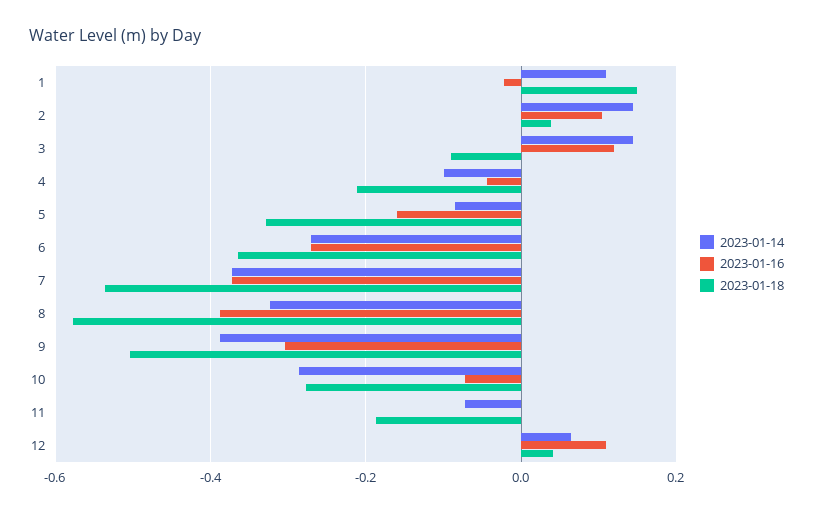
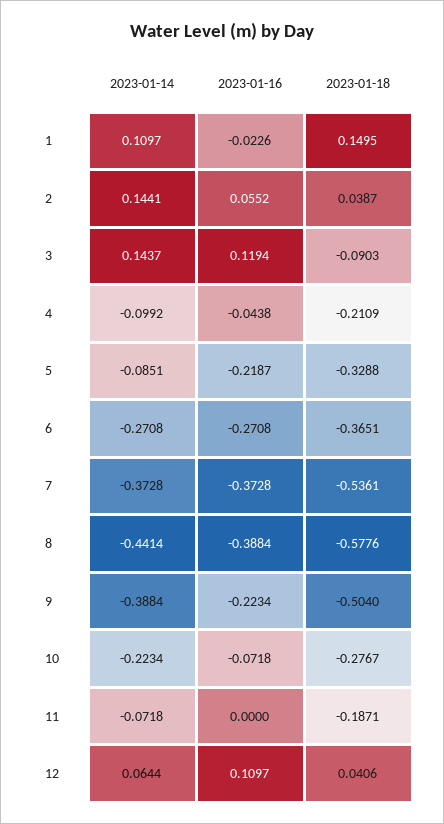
2023-01-16, 2: 0.1 -> 0.0552
2023-01-16, 5: -0.16 -> -0.2187
2023-01-14, 8: -0.32 -> -0.4414
2023-01-16, 9: -0.3 -> -0.2234
2023-01-14, 10: -0.28 -> -0.2234

